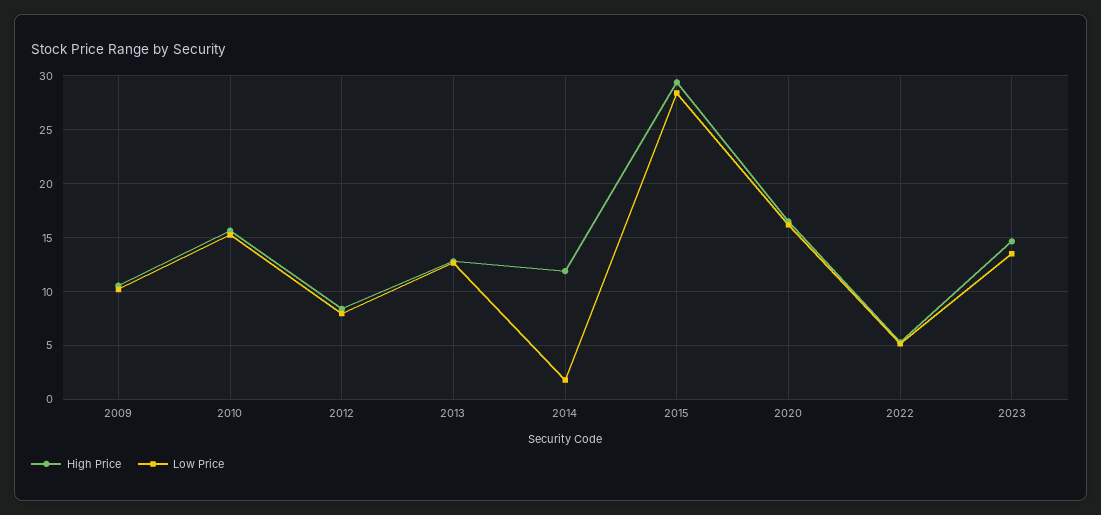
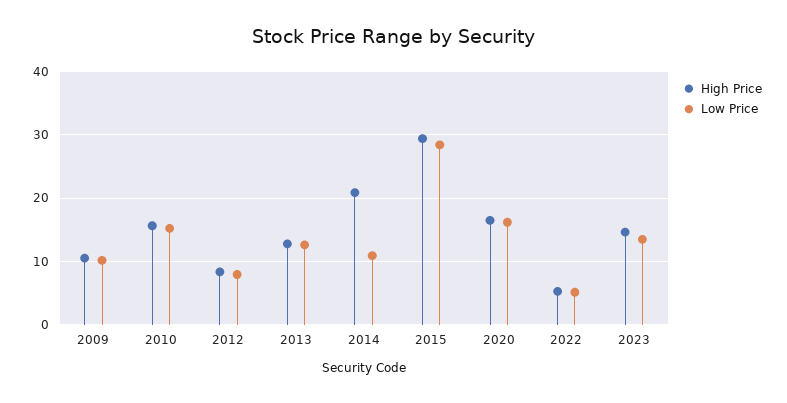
High Price, 2014: 12 -> 21
Low Price, 2014: 2 -> 11

